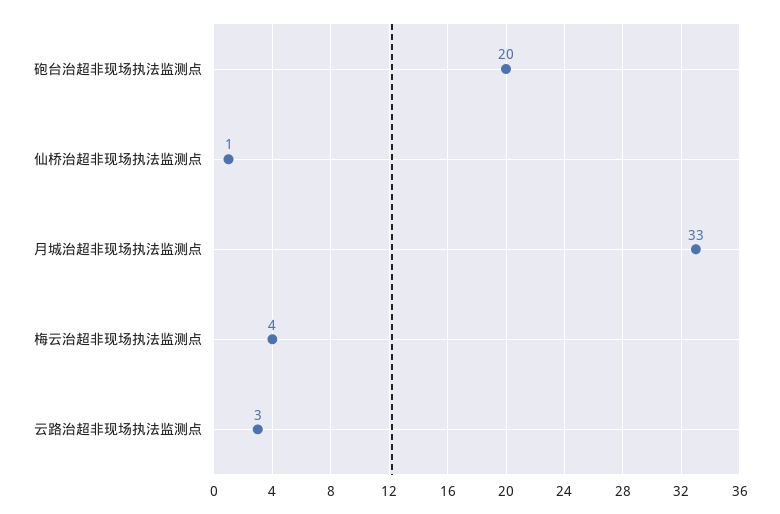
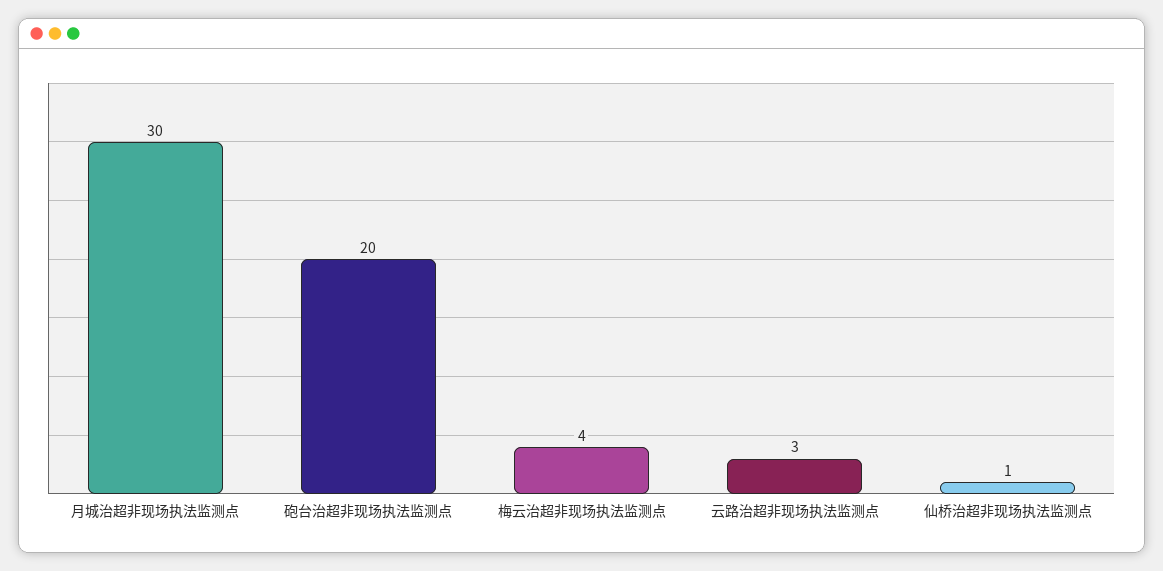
月城治超非现场执法监测点: 33 -> 30

